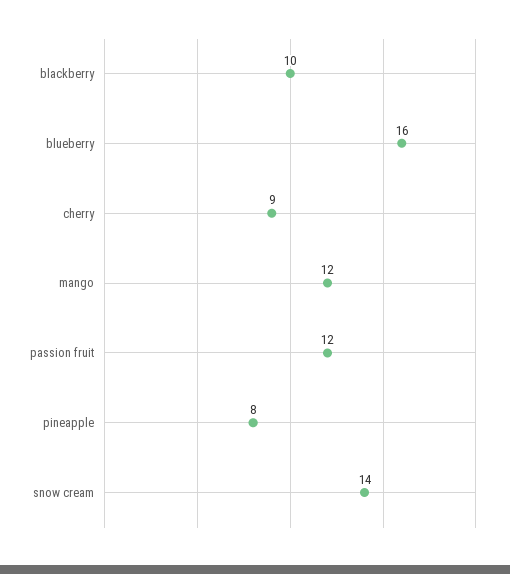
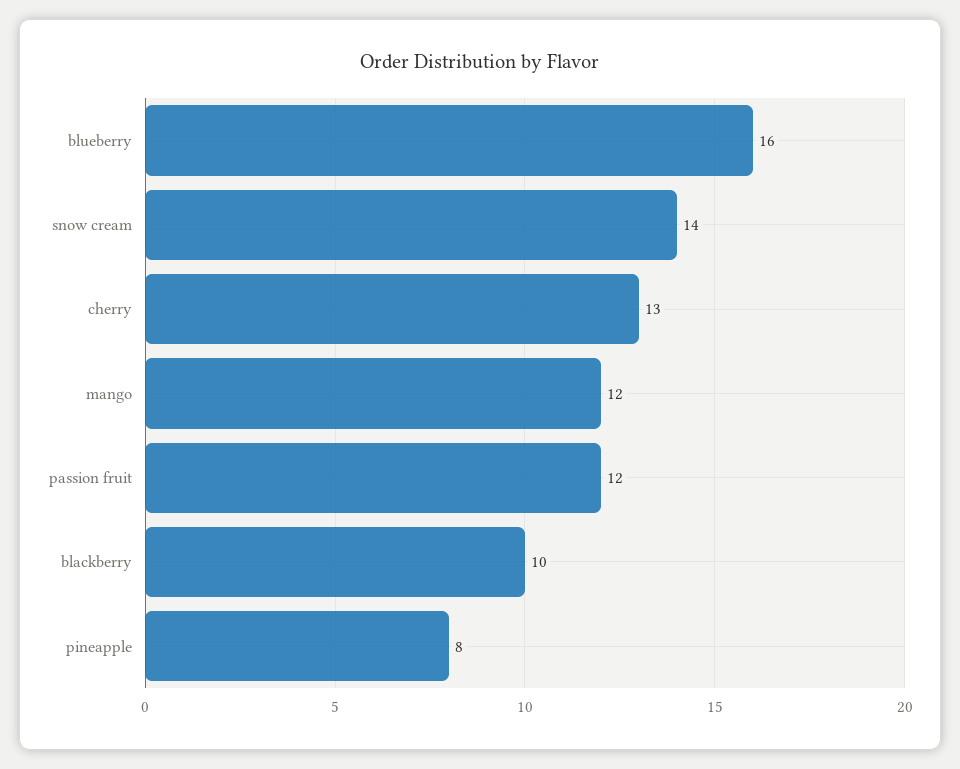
cherry: 9 -> 13

